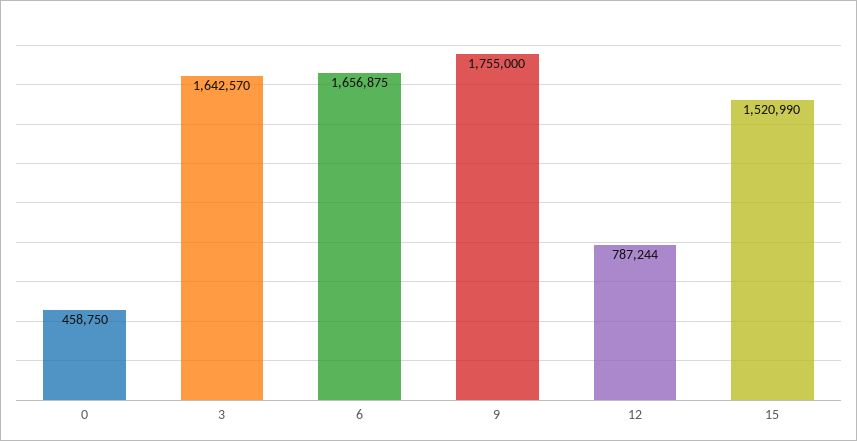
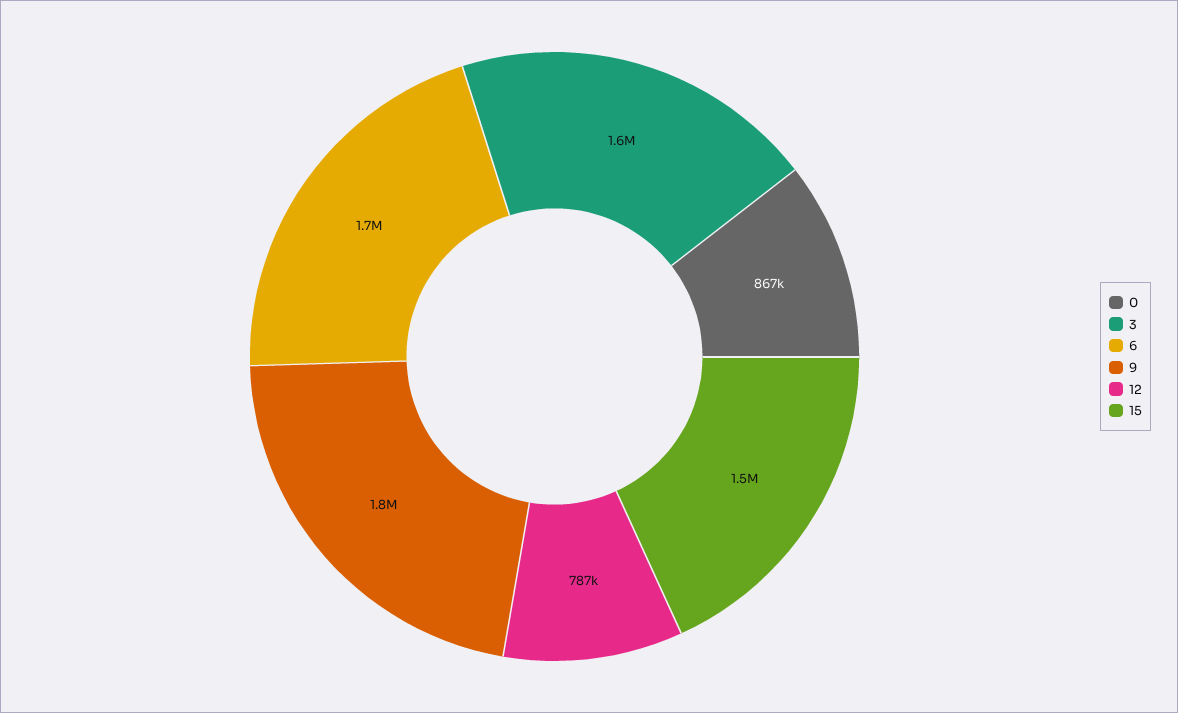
0: 458750 -> 867000

